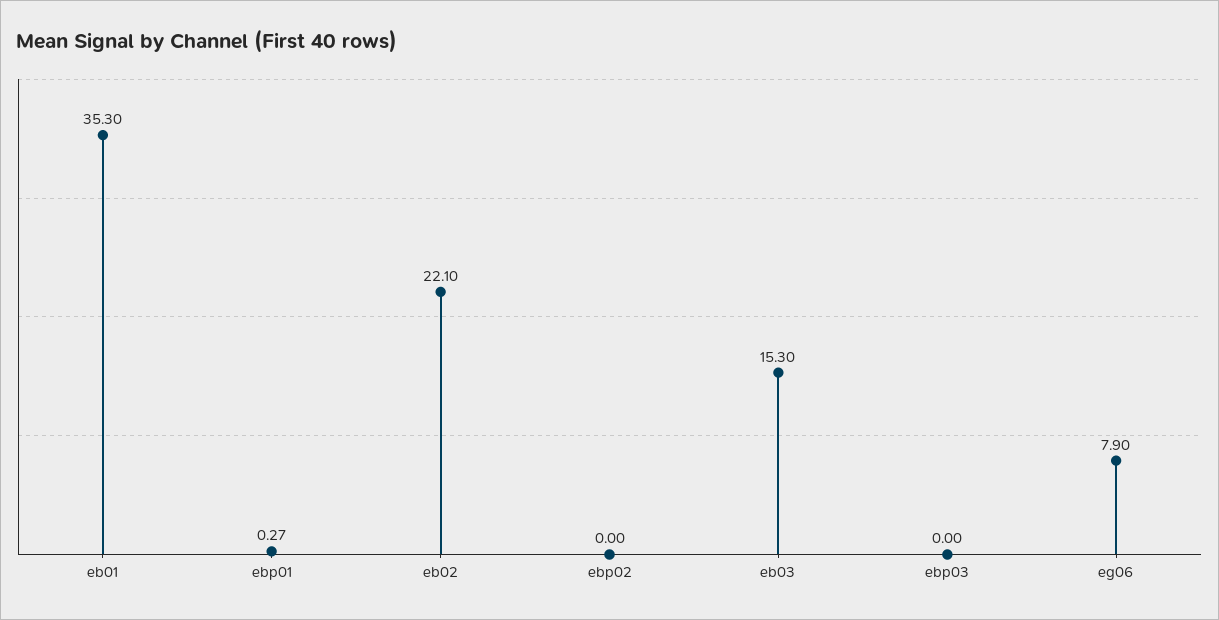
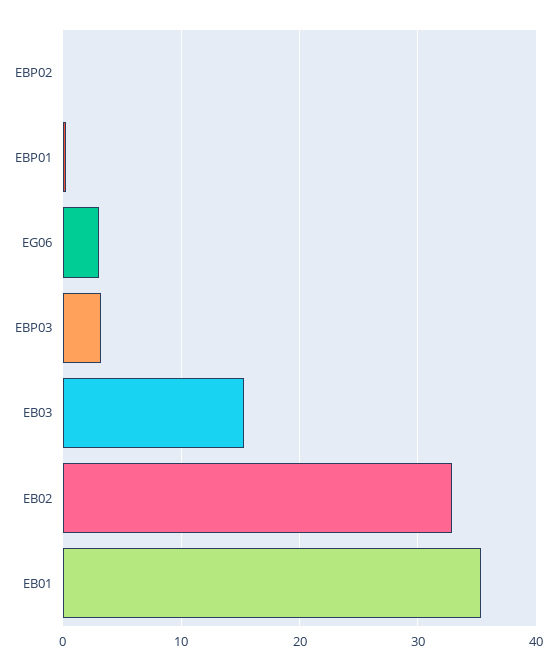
eb02: 22.1 -> 33
ebp03: 0 -> 3
eg06: 7.9 -> 3

